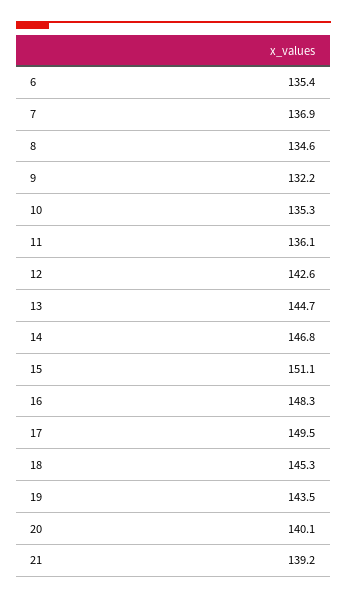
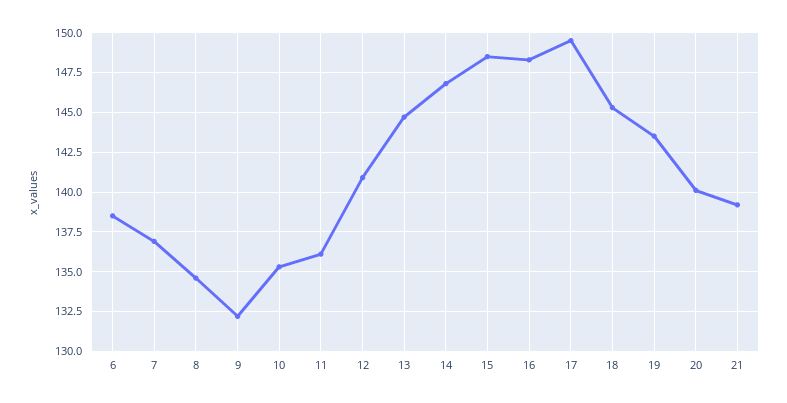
6: 135.4 -> 138.5
12: 142.6 -> 141
15: 151.1 -> 148.5

